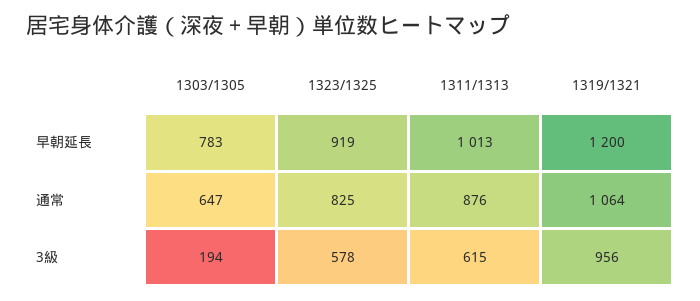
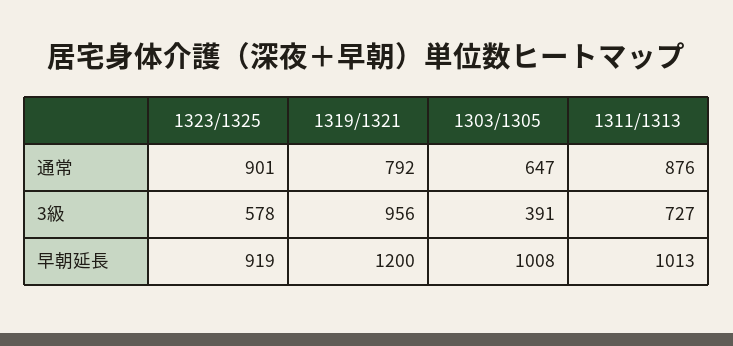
1303/1305, 早朝延長: 783 -> 1008
1323/1325, 通常: 825 -> 901
1319/1321, 通常: 1064 -> 792
1303/1305, 3級: 194 -> 391
1311/1313, 3級: 615 -> 727

